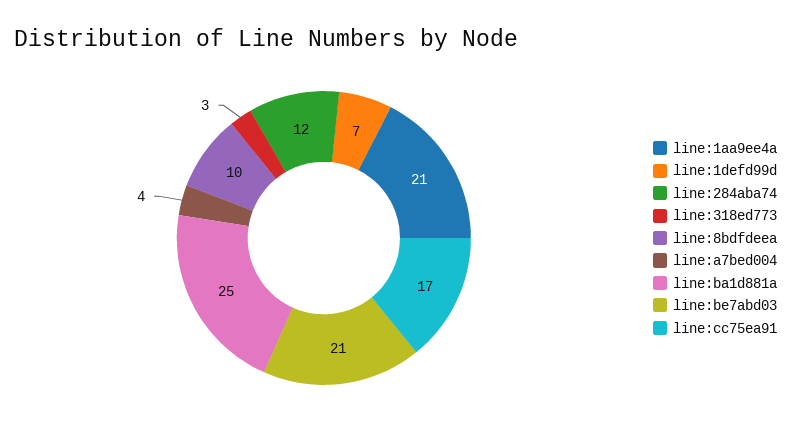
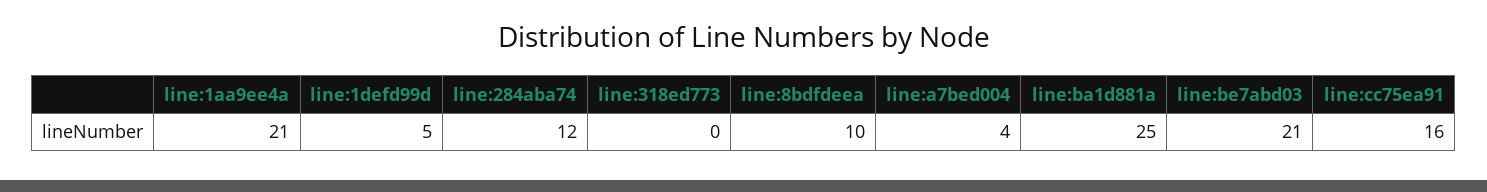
line:1defd99d: 7 -> 5
line:318ed773: 3 -> 0
line:cc75ea91: 17 -> 16

